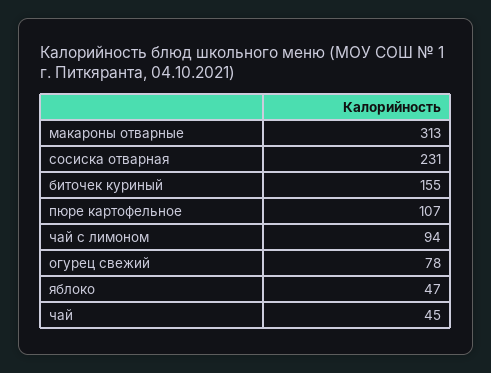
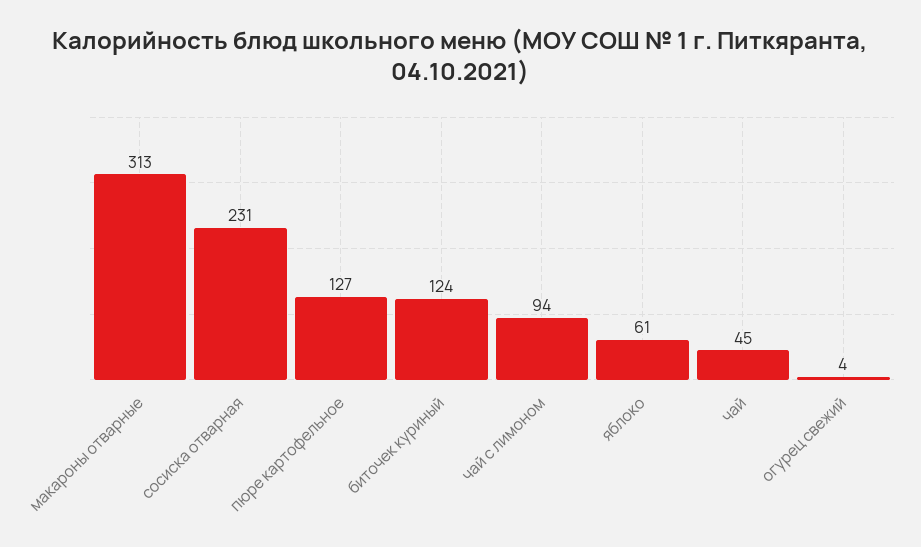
биточек куриный: 155 -> 124
пюре картофельное: 107 -> 127
огурец свежий: 78 -> 4
яблоко: 47 -> 61

